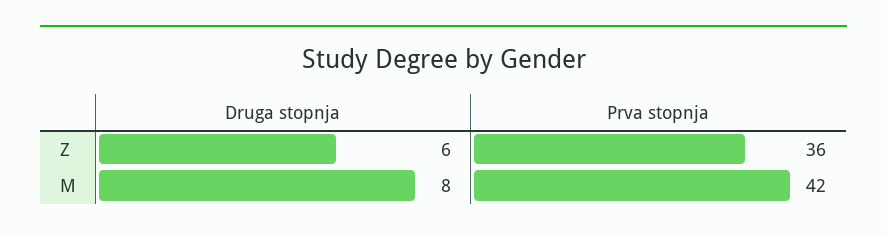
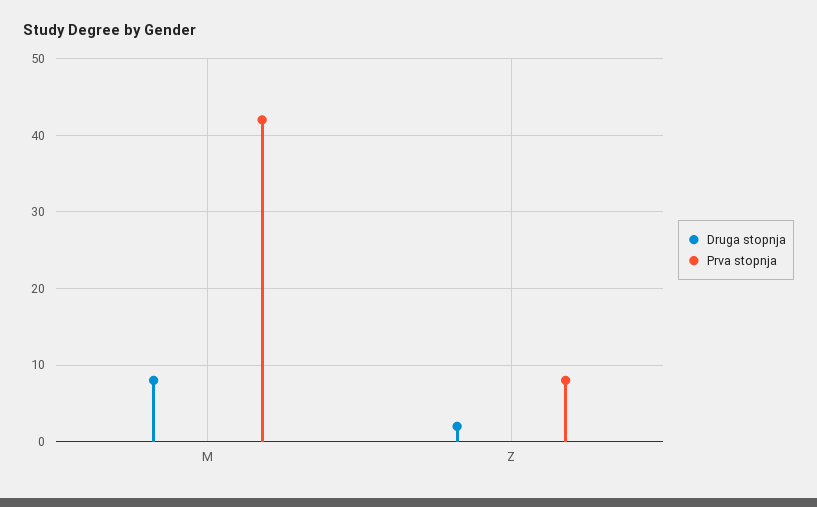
Druga stopnja, Z: 6 -> 2
Prva stopnja, Z: 36 -> 8

